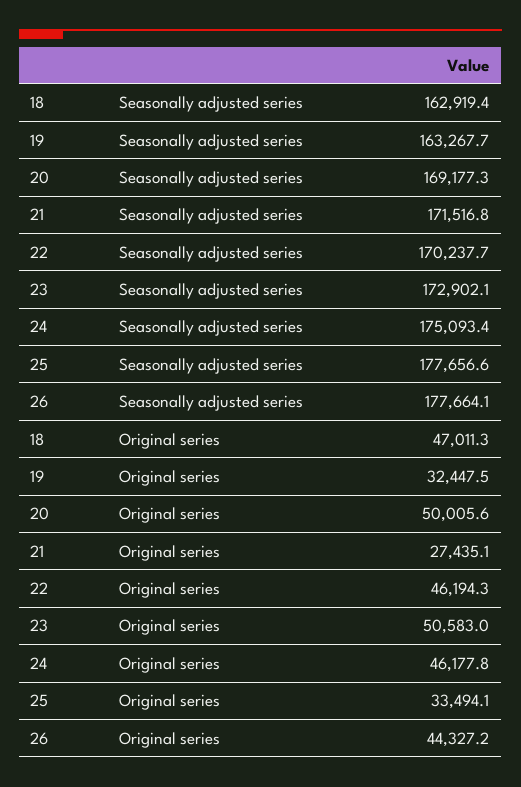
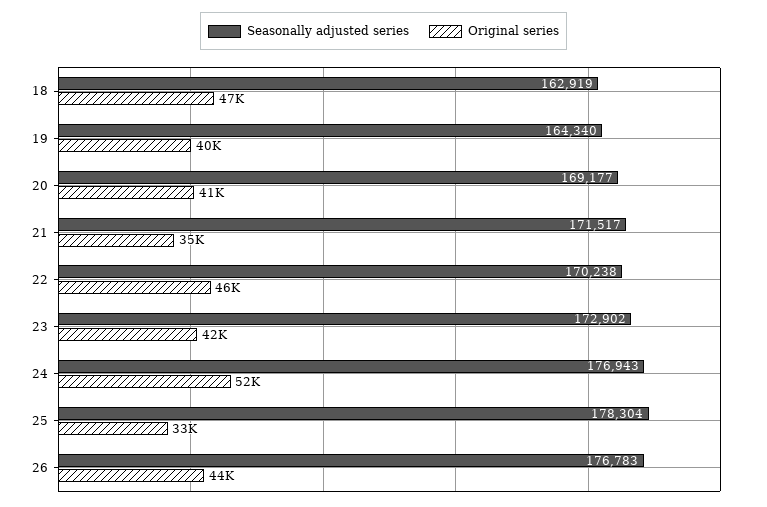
Seasonally adjusted series, 19: 163267.7 -> 164340
Seasonally adjusted series, 24: 175093.4 -> 176943
Seasonally adjusted series, 25: 177656.6 -> 178304
Seasonally adjusted series, 26: 177664.1 -> 176783
Original series, 19: 32447.5 -> 40000
Original series, 20: 50005.6 -> 41000
Original series, 21: 27435.1 -> 35000
Original series, 23: 50583 -> 42000
Original series, 24: 46177.8 -> 52000

